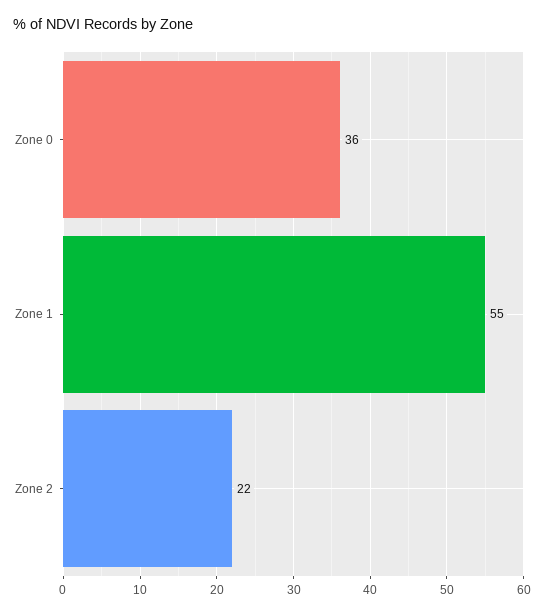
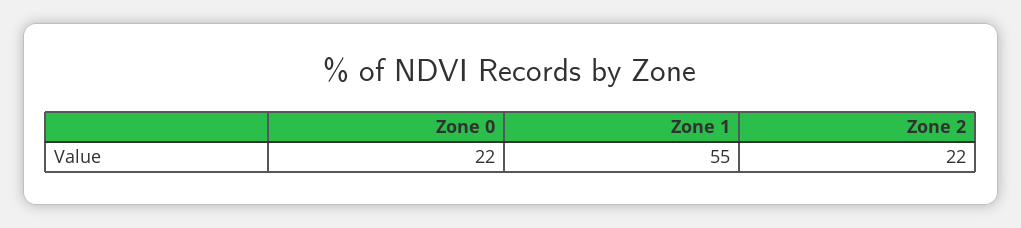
Zone 0: 36 -> 22

